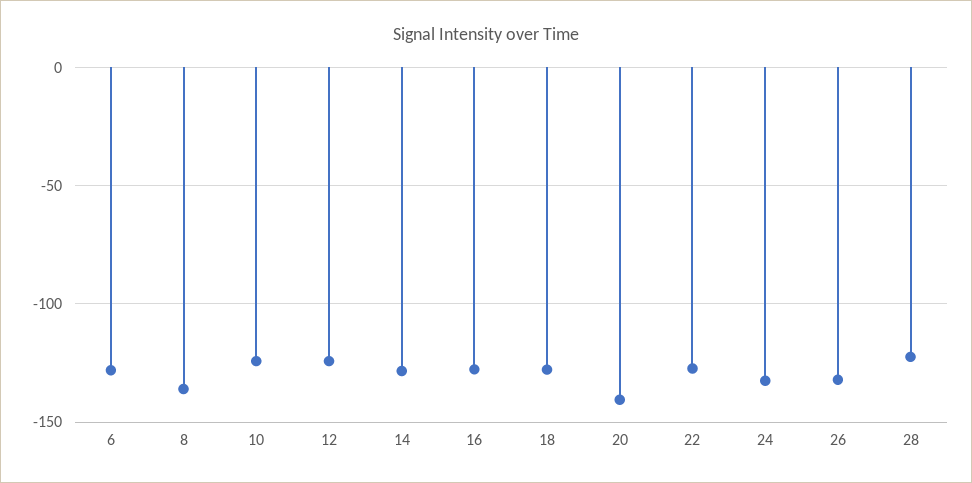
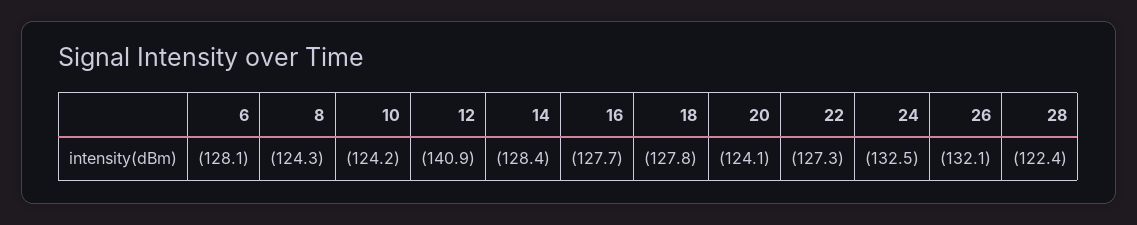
8: -135 -> -124.3
12: -125 -> -140.9
20: -140 -> -124.1

